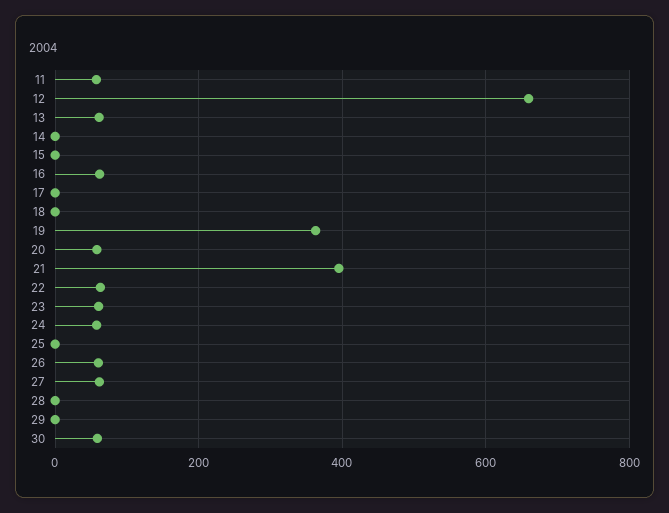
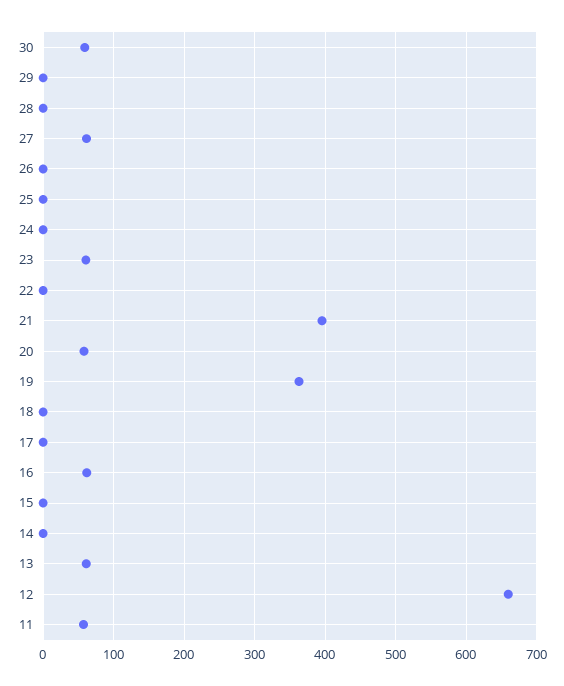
22: 60 -> 0
24: 60 -> 0
26: 60 -> 0

